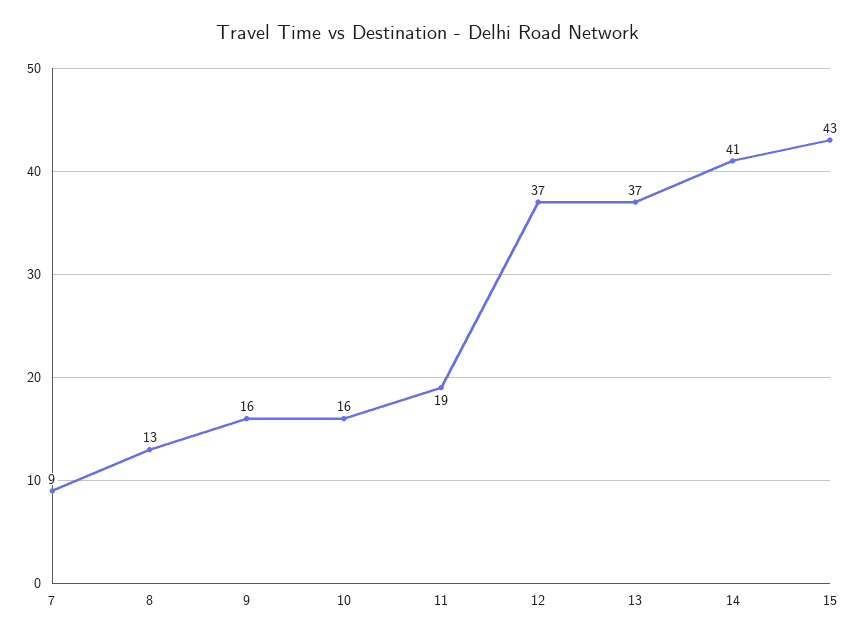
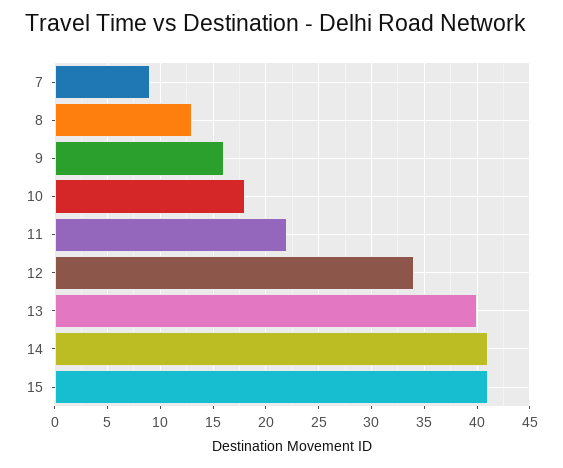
10: 16 -> 18
11: 19 -> 22
12: 37 -> 34
13: 37 -> 40
15: 43 -> 41

